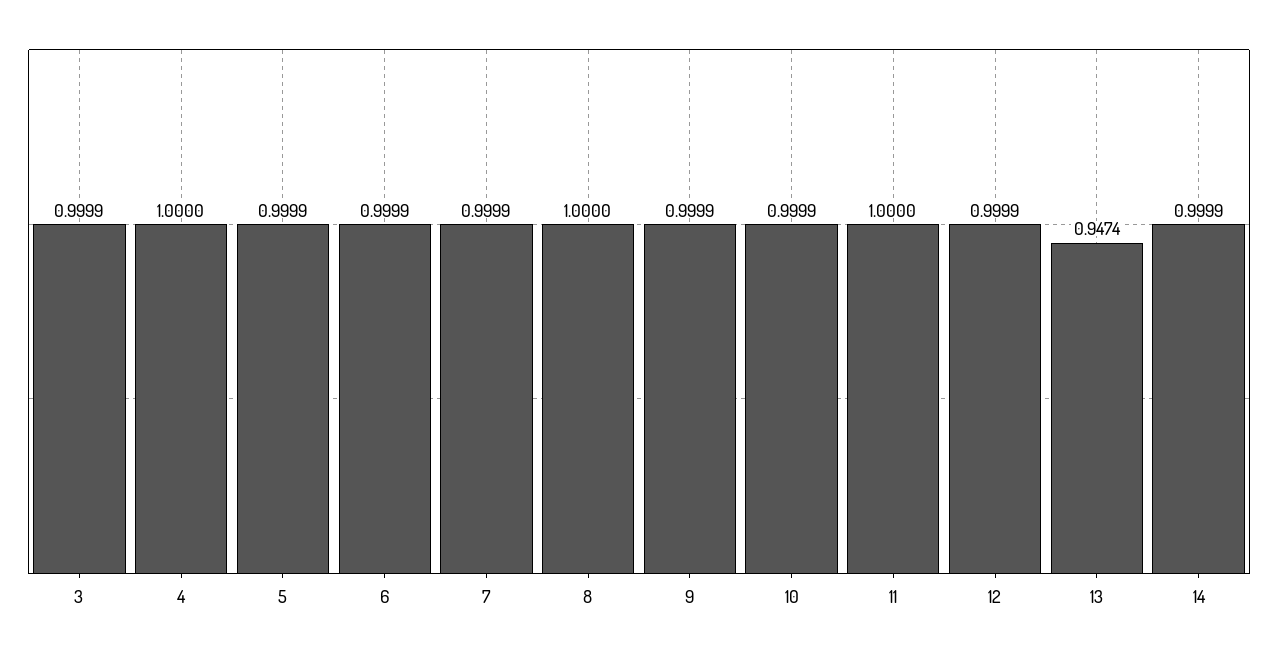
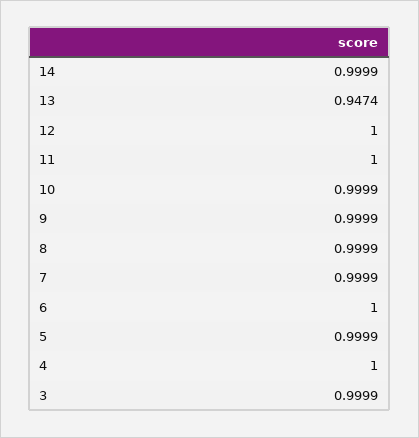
6: 0.9999 -> 1
8: 1 -> 0.9999
12: 0.9999 -> 1

